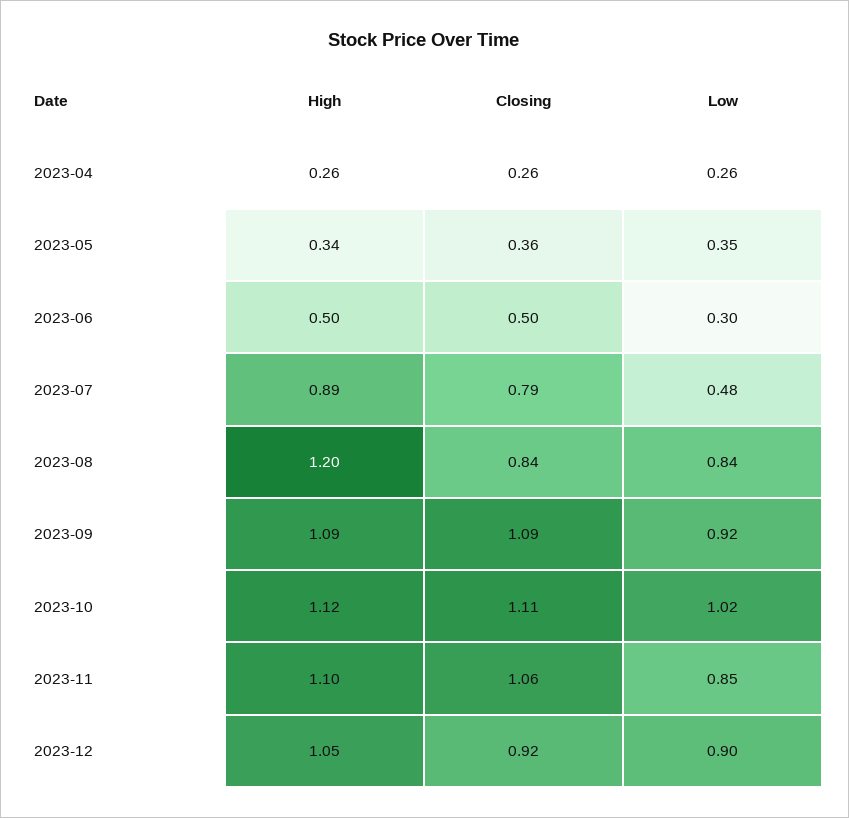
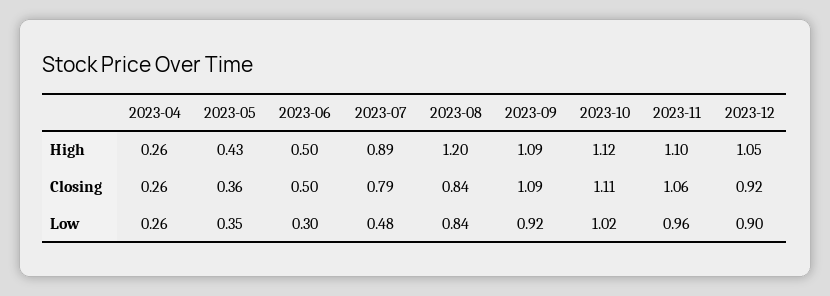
High, 2023-05: 0.34 -> 0.43
Low, 2023-11: 0.85 -> 0.96

